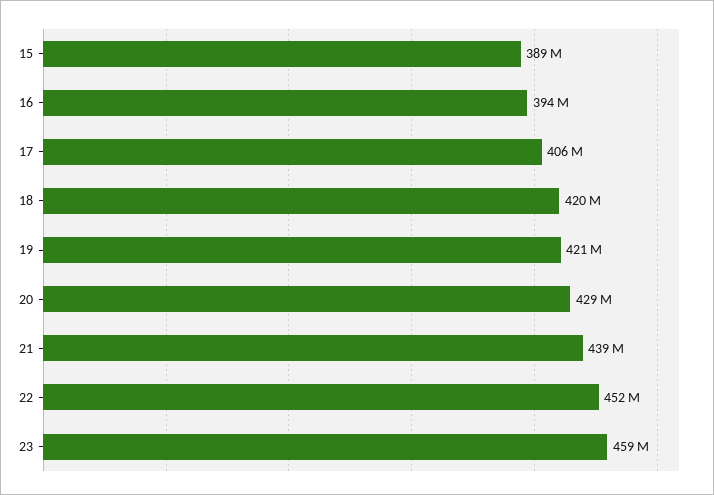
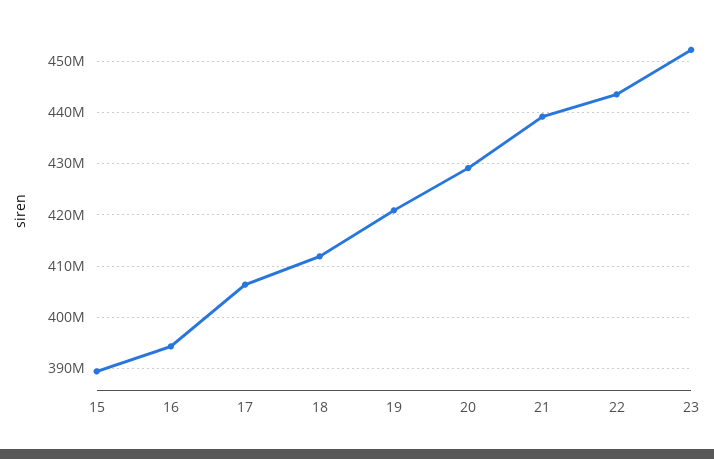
18: 420000000 -> 412000000
22: 452000000 -> 444000000
23: 459000000 -> 452000000

